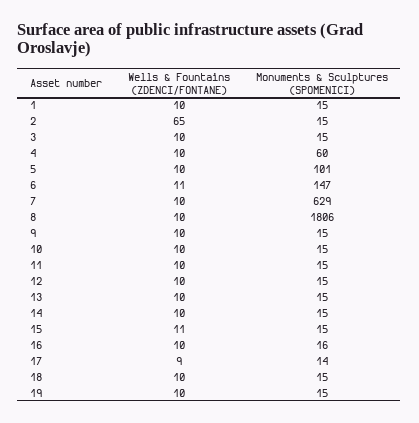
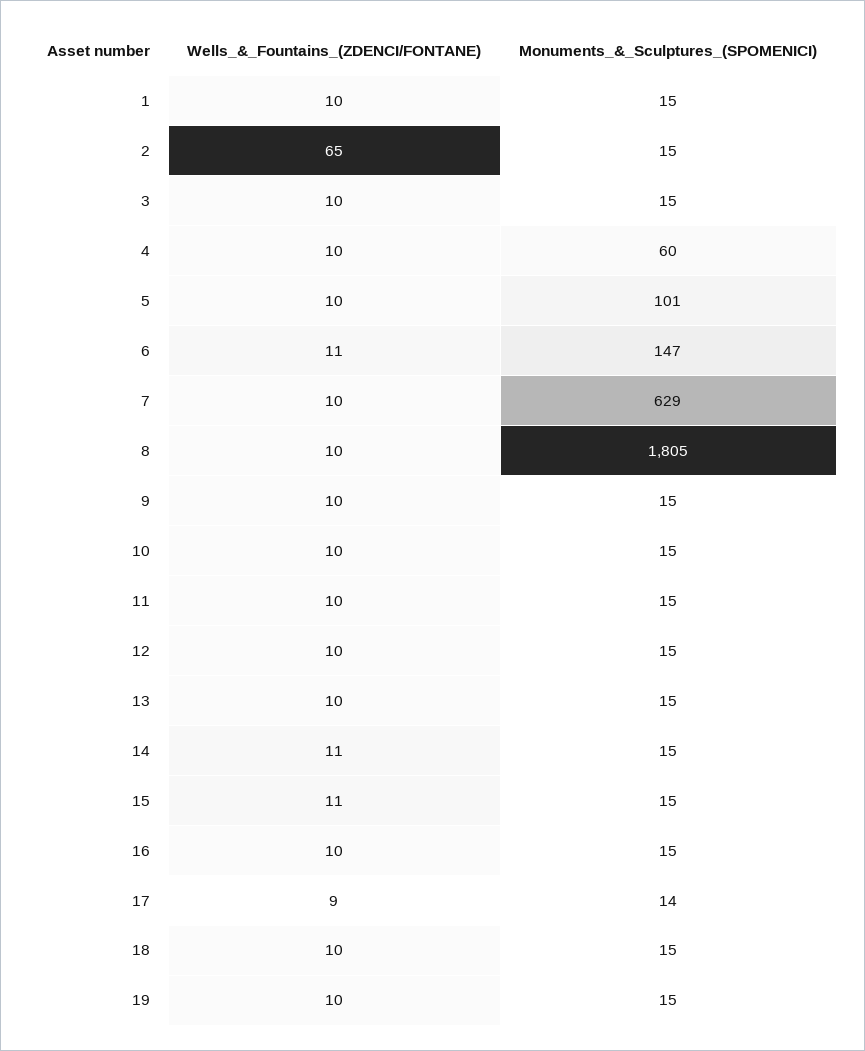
Monuments & Sculptures (SPOMENICI), 8: 1806 -> 1805
Wells & Fountains (ZDENCI/FONTANE), 14: 10 -> 11
Monuments & Sculptures (SPOMENICI), 16: 16 -> 15

